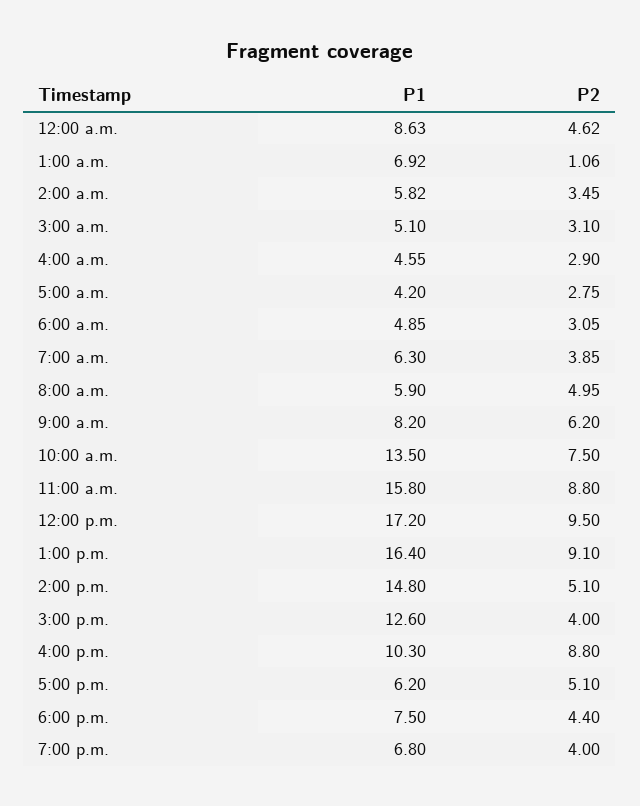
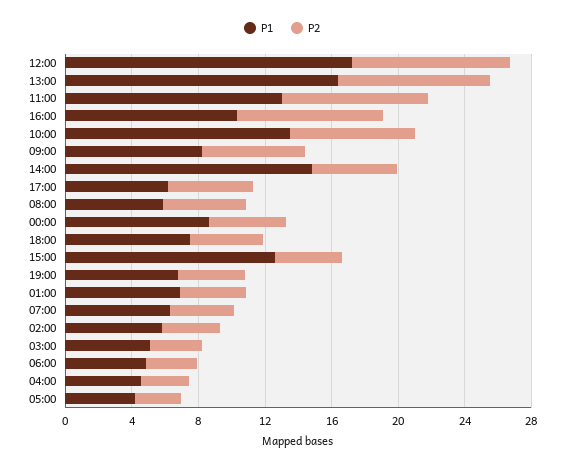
P2, 1:00 a.m.: 1.06 -> 4
P1, 11:00 a.m.: 15.8 -> 13

